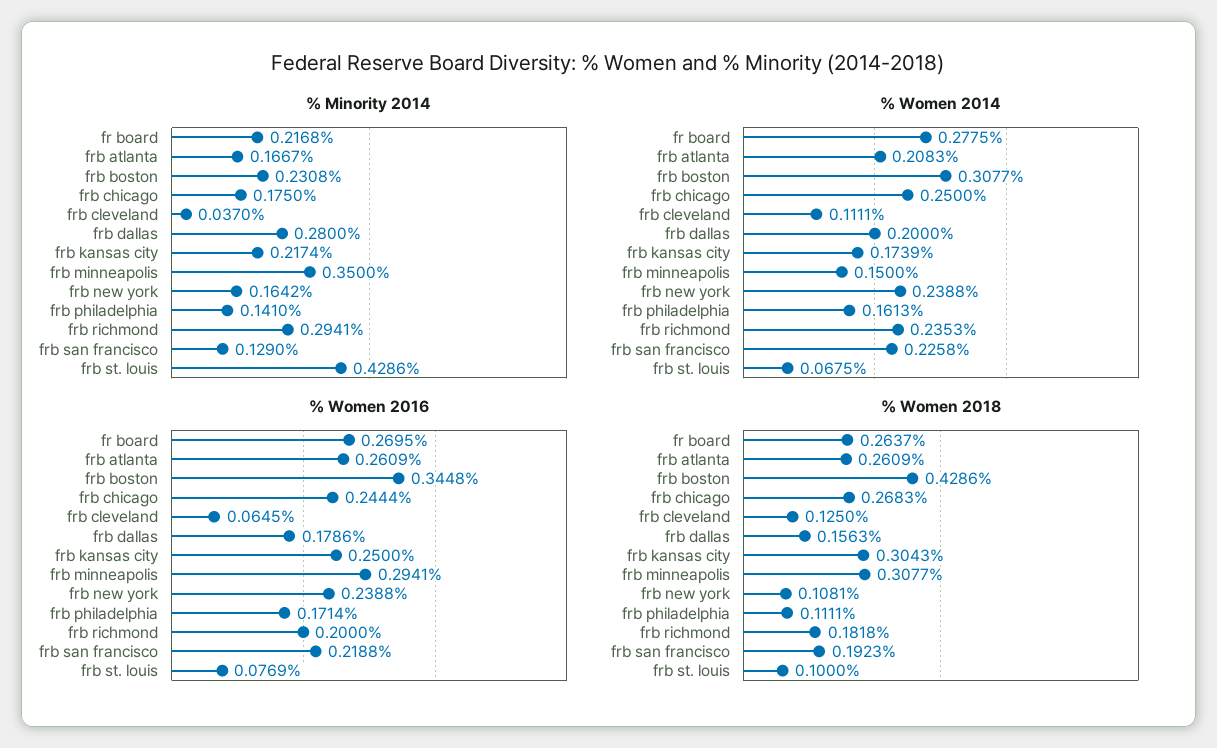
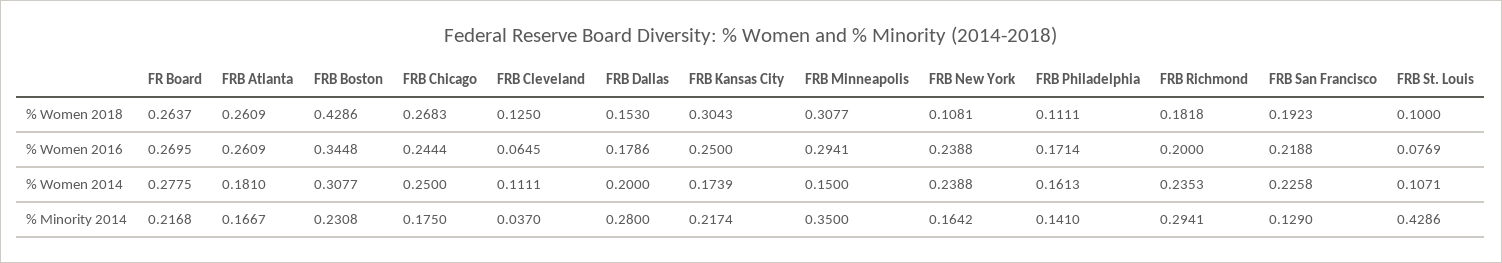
% Women 2014, frb atlanta: 0.2083 -> 0.181
% Women 2014, frb st. louis: 0.0675 -> 0.1071
% Women 2018, frb dallas: 0.1563 -> 0.153

